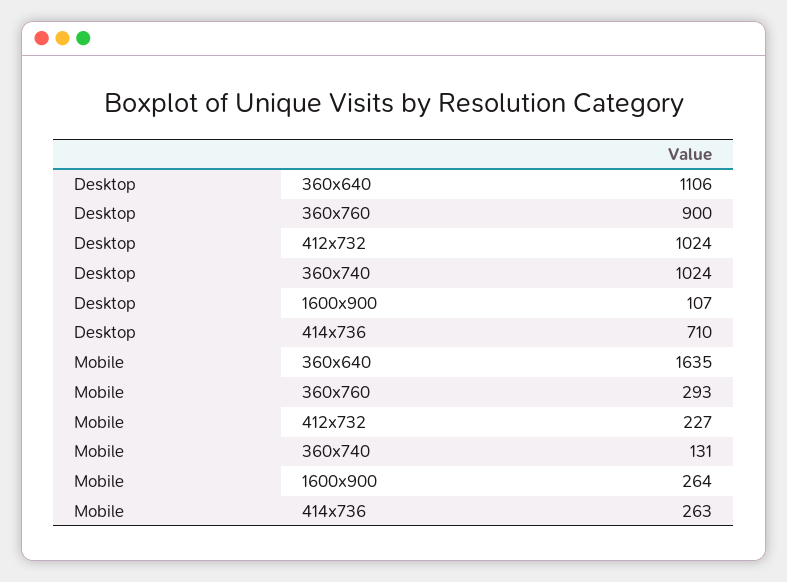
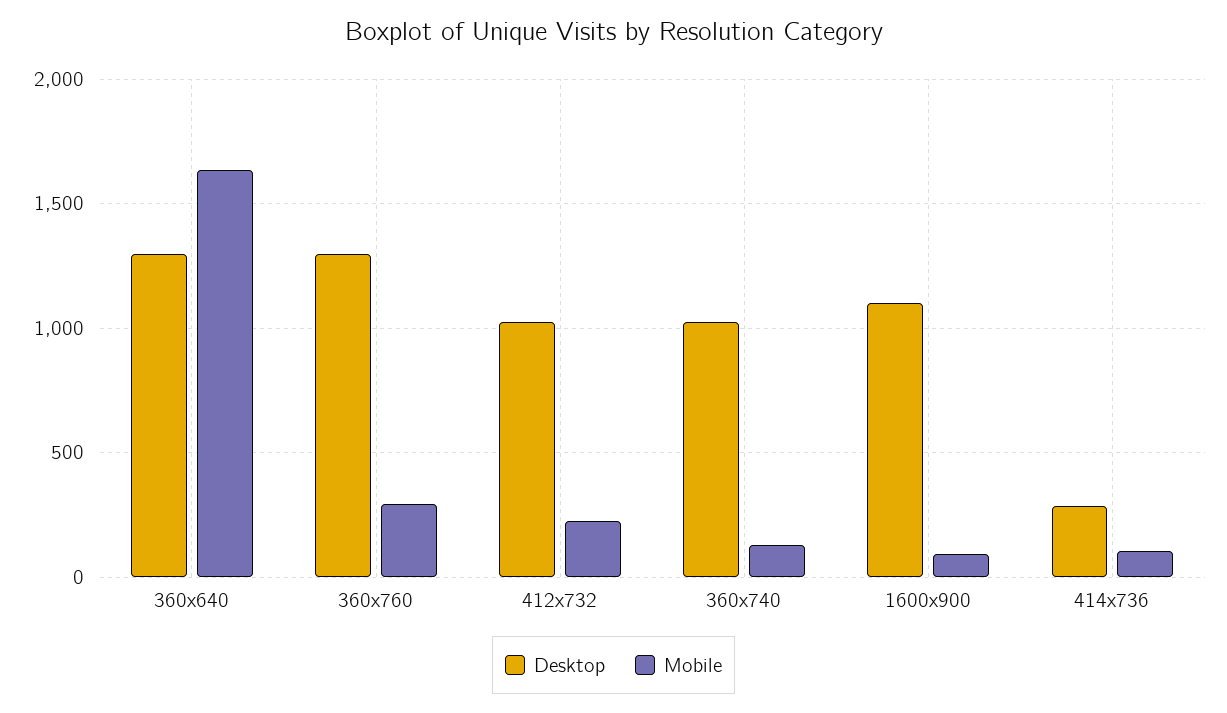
Desktop, 360x640: 1106 -> 1300
Desktop, 360x760: 900 -> 1300
Desktop, 1600x900: 107 -> 1100
Desktop, 414x736: 710 -> 300
Mobile, 1600x900: 264 -> 100
Mobile, 414x736: 263 -> 100

